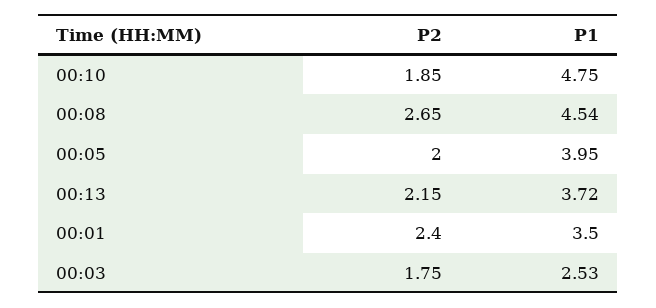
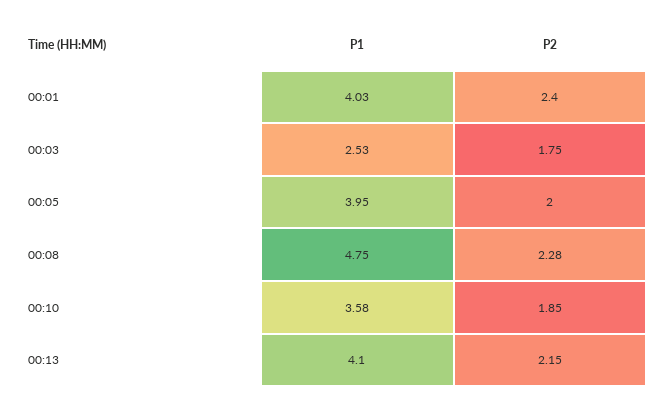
P1, 00:10: 4.75 -> 3.58
P2, 00:08: 2.65 -> 2.28
P1, 00:08: 4.54 -> 4.75
P1, 00:13: 3.72 -> 4.1
P1, 00:01: 3.5 -> 4.03

